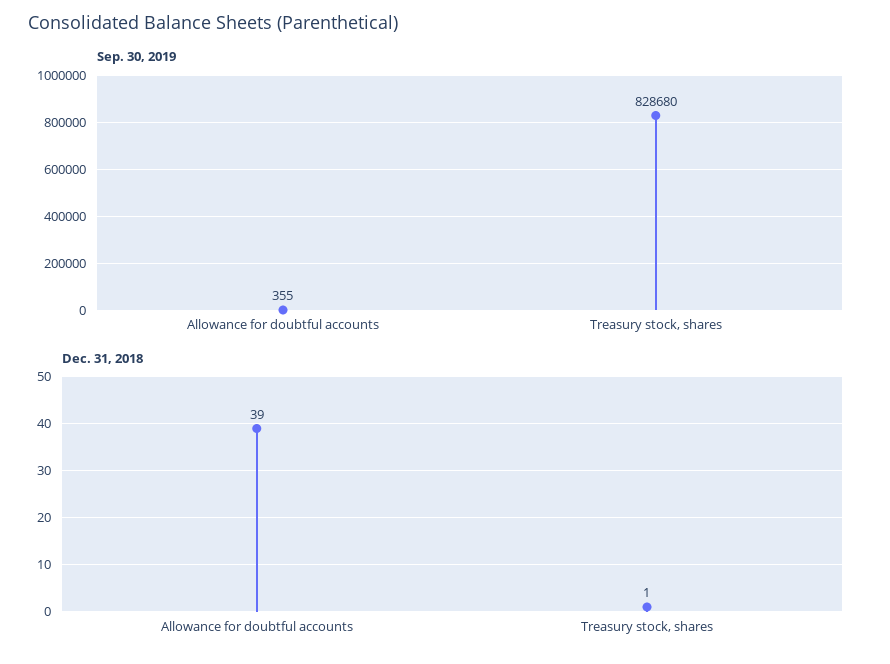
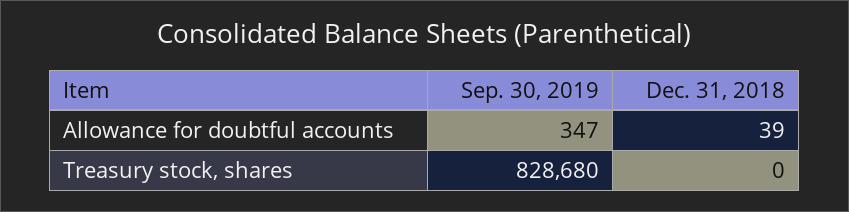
Sep. 30, 2019, Allowance for doubtful accounts: 355 -> 347
Dec. 31, 2018, Treasury stock, shares: 1 -> 0

